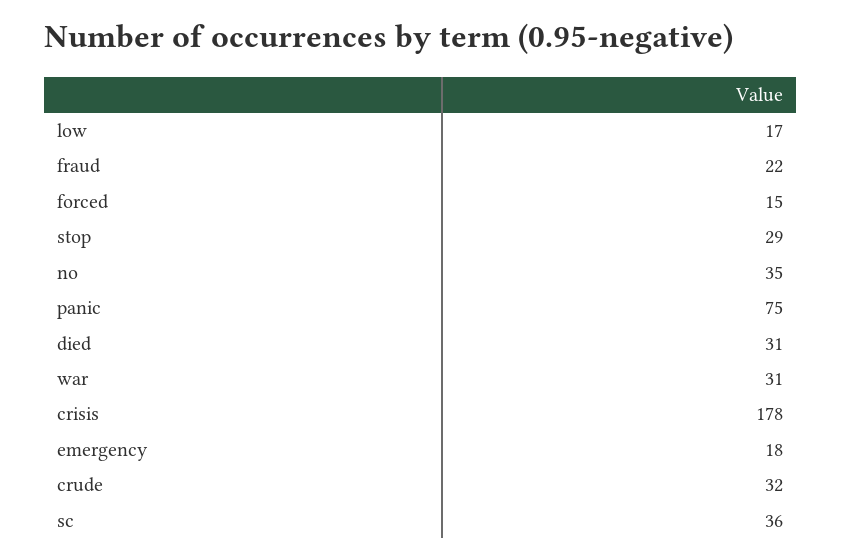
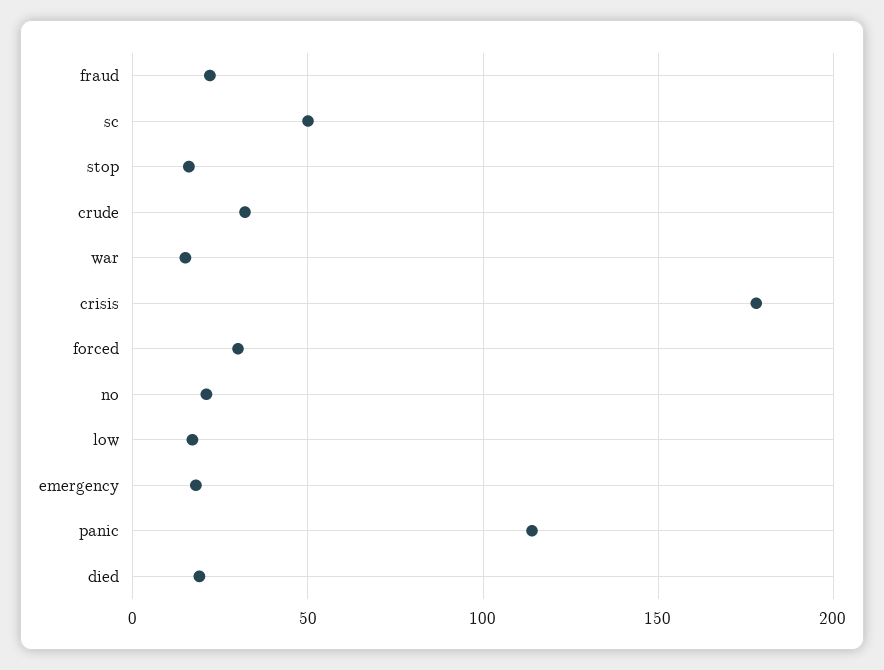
forced: 15 -> 30
stop: 29 -> 15
no: 35 -> 20
panic: 75 -> 115
died: 31 -> 20
war: 31 -> 15
sc: 36 -> 50

